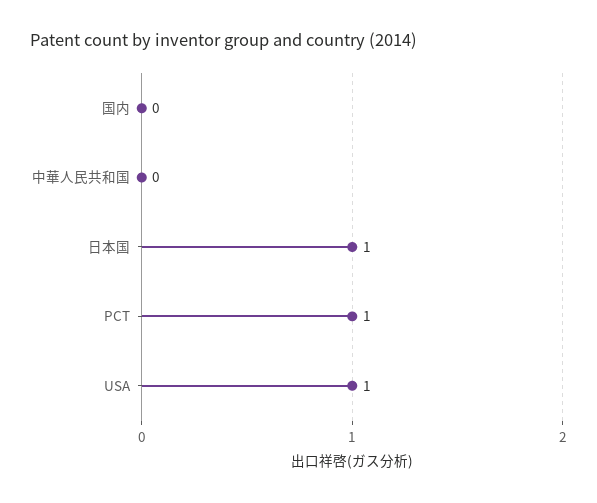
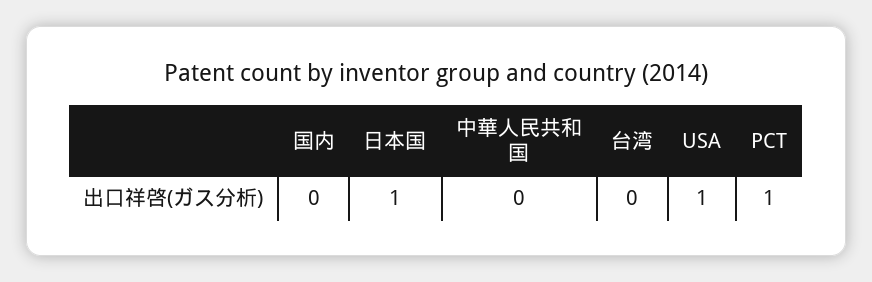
台湾: none -> 0

